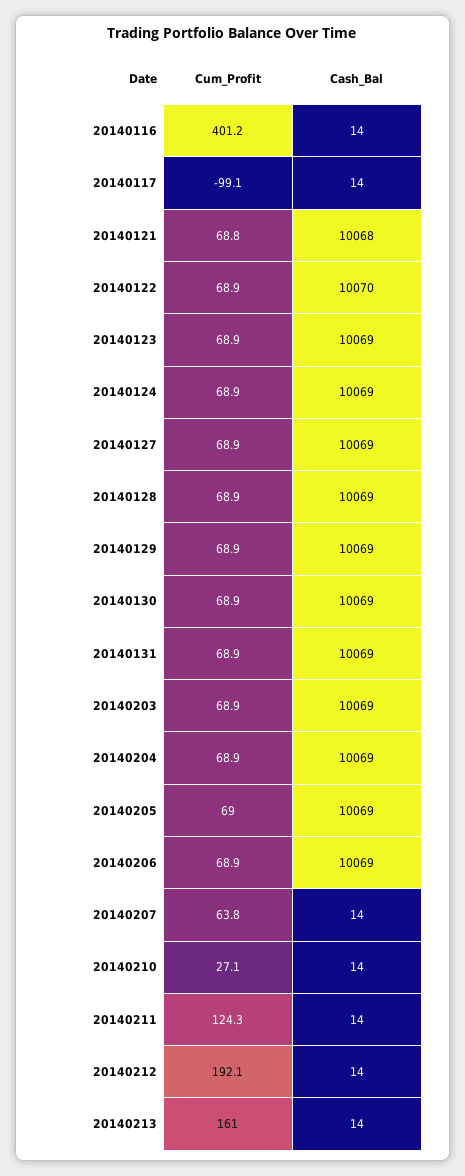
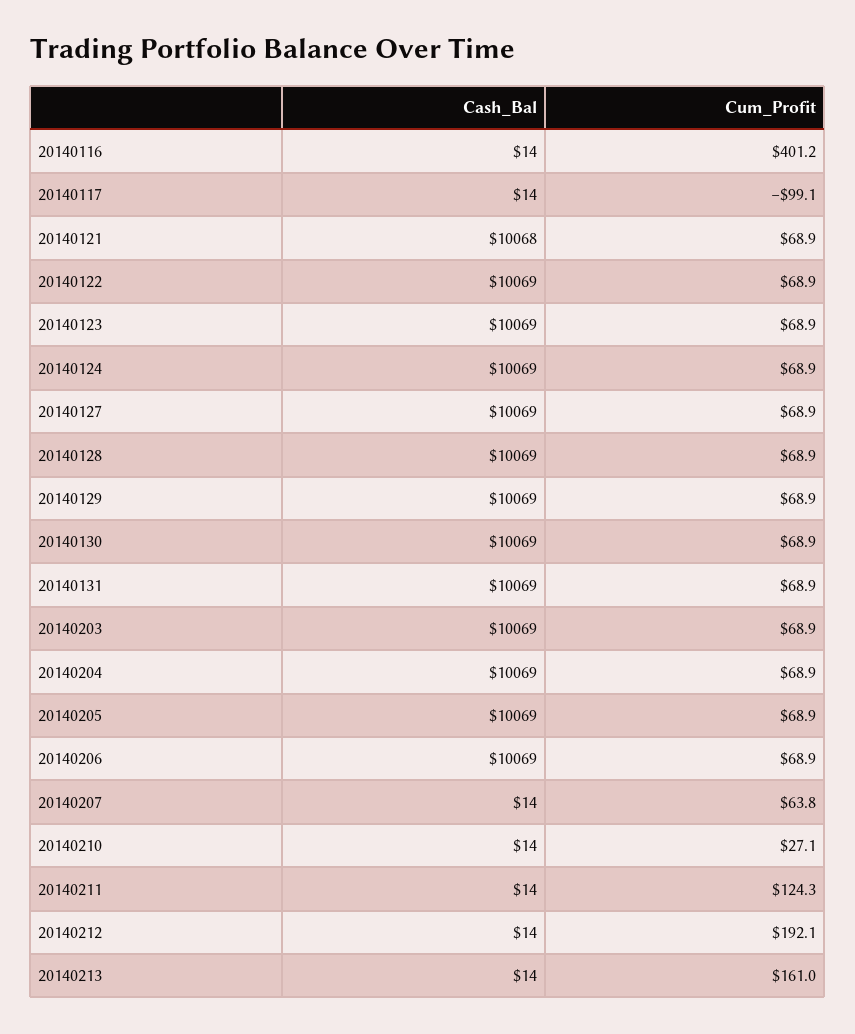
Cum_Profit, 20140121: 68.8 -> 68.9
Cash_Bal, 20140122: 10070 -> 10069
Cum_Profit, 20140205: 69 -> 68.9

